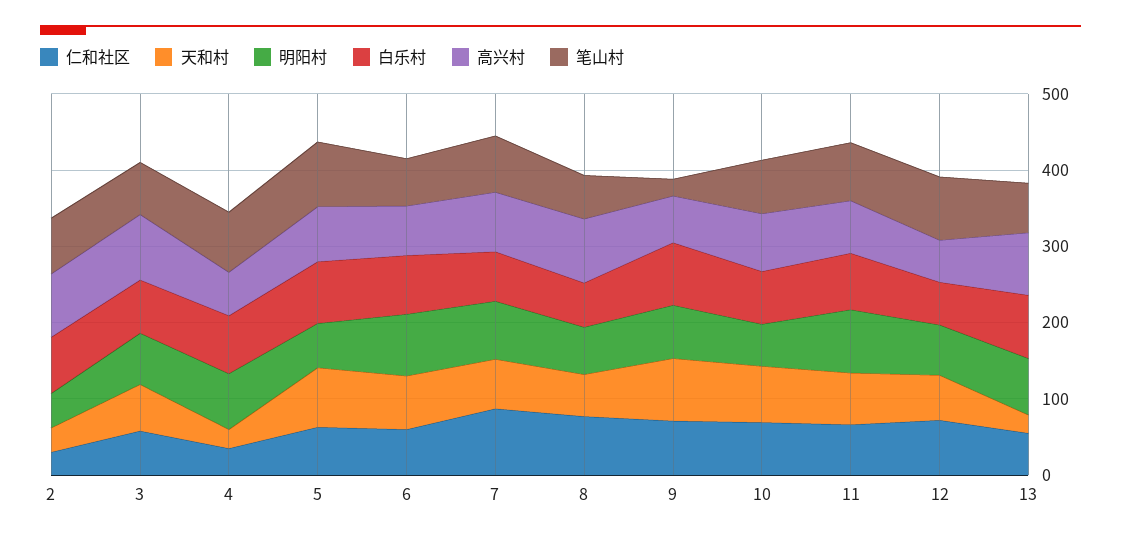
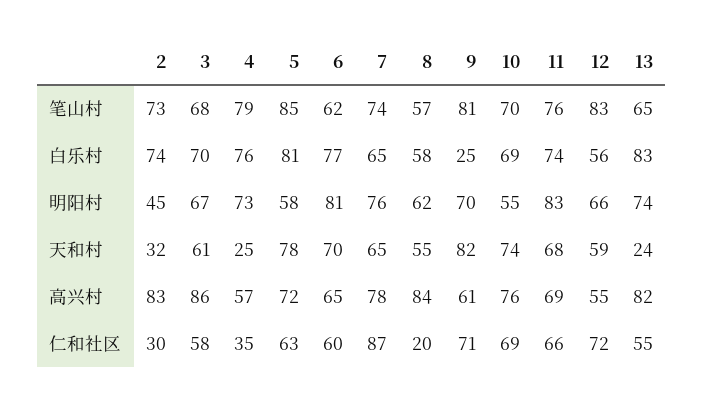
仁和社区, 8: 80 -> 20
白乐村, 9: 80 -> 25
笔山村, 9: 20 -> 81

